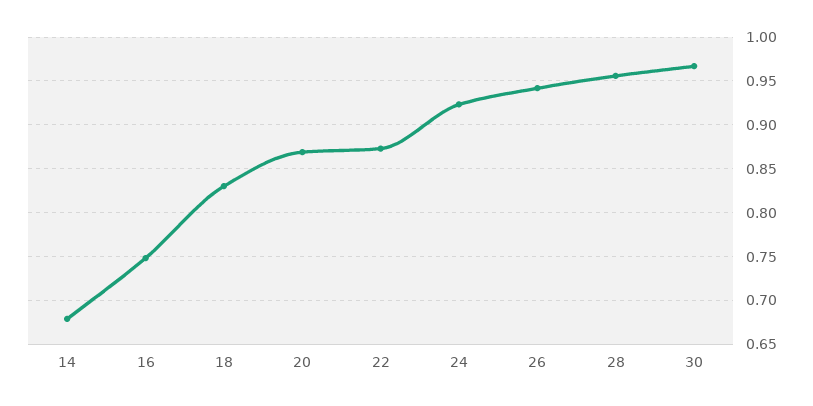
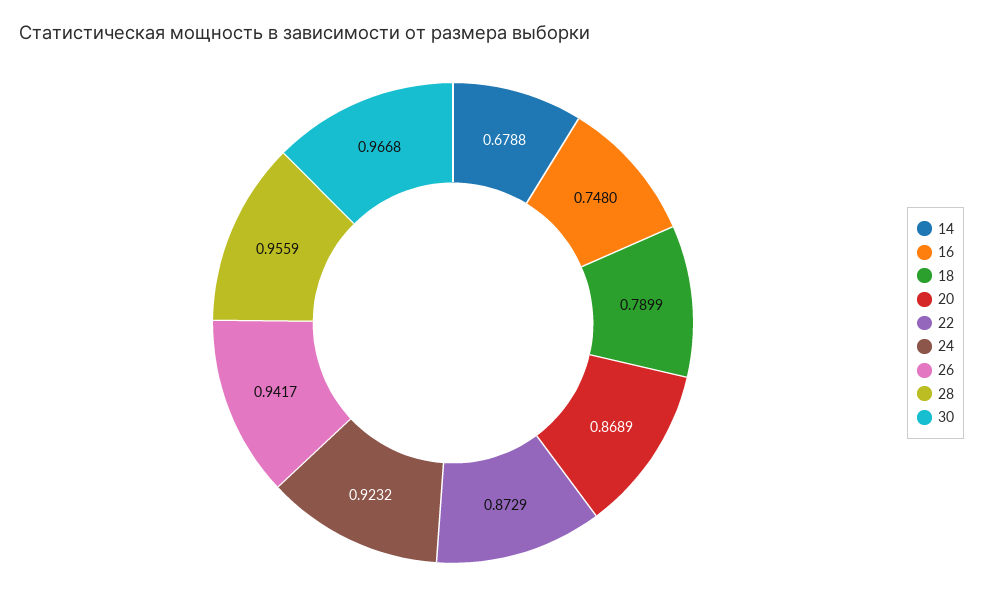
18: 0.83 -> 0.7899

